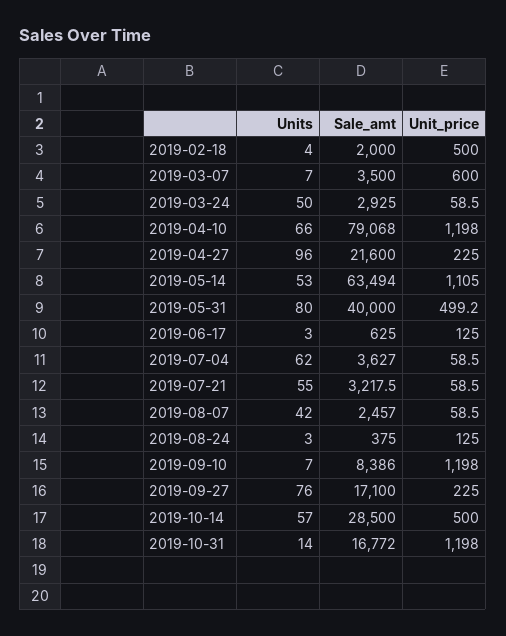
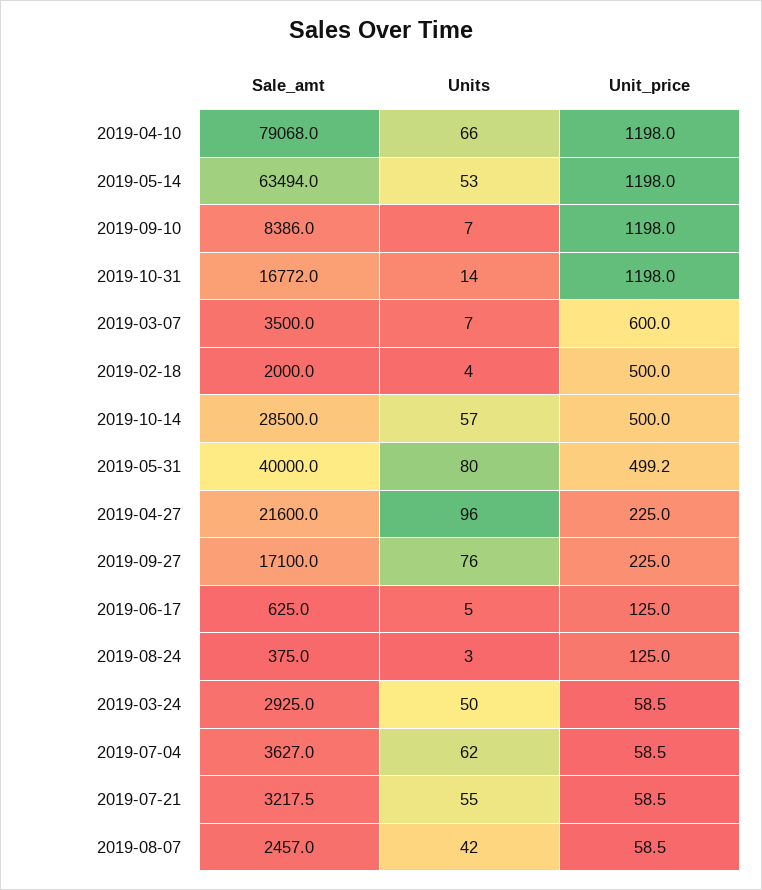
Unit_price, 2019-05-14: 1105 -> 1198
Units, 2019-06-17: 3 -> 5

